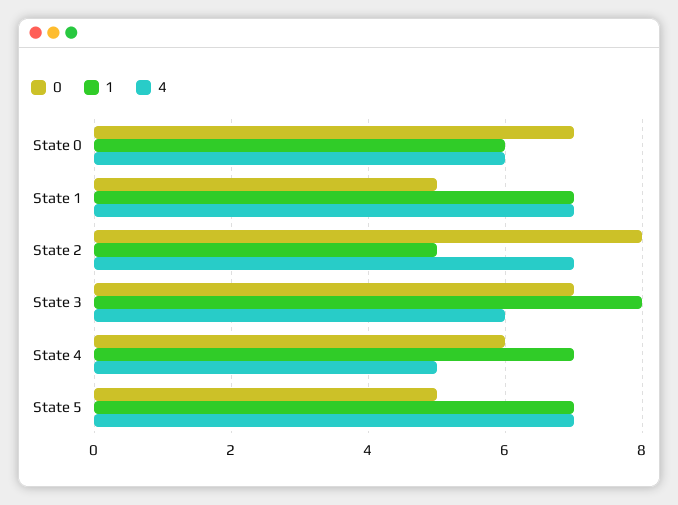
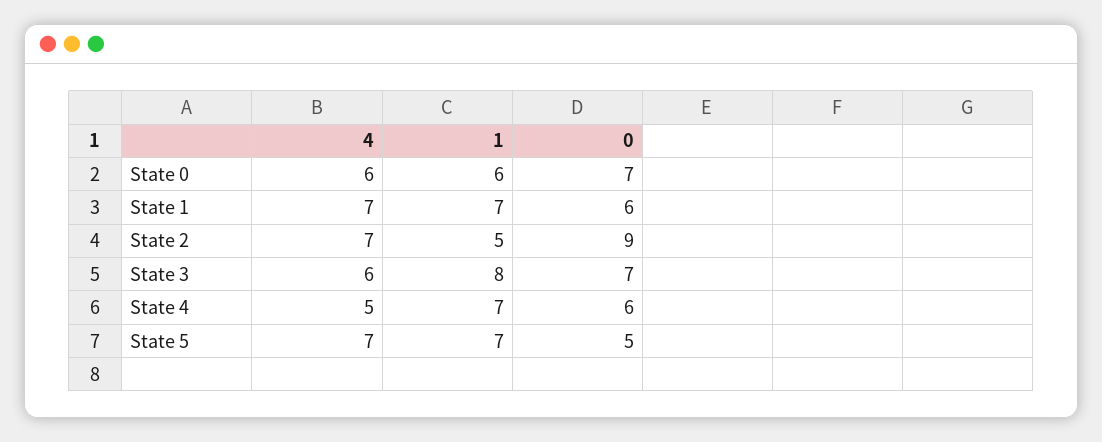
0, State 1: 5 -> 6
0, State 2: 8 -> 9

